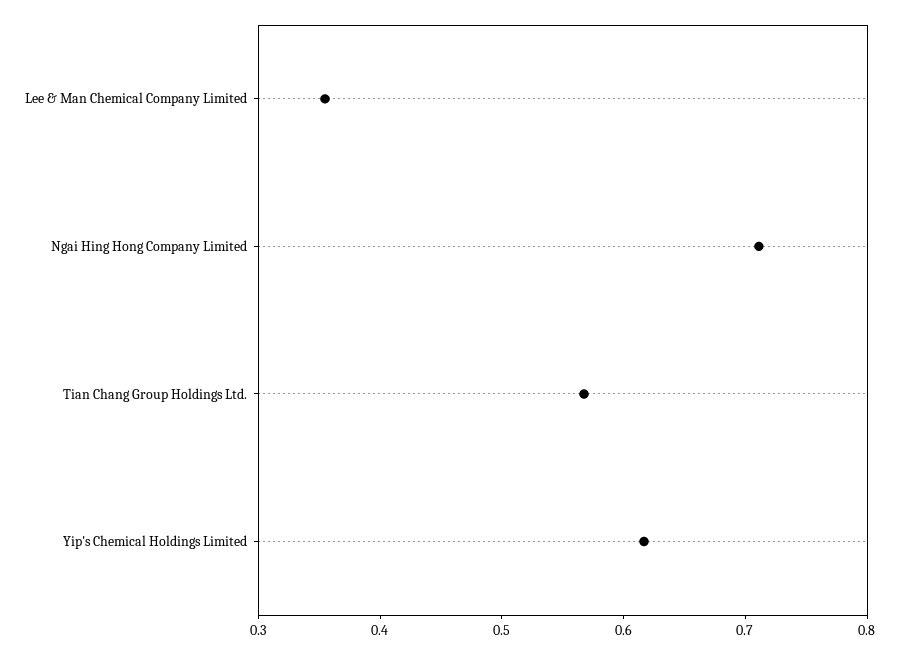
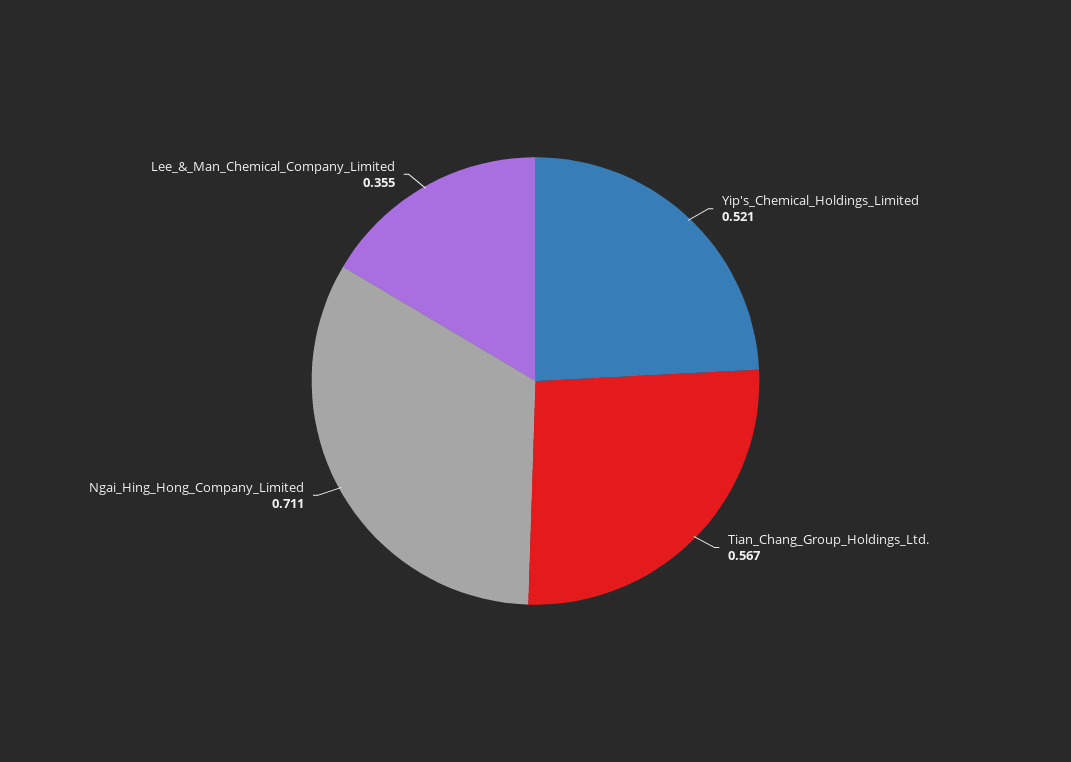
Yip's Chemical Holdings Limited: 0.62 -> 0.521

